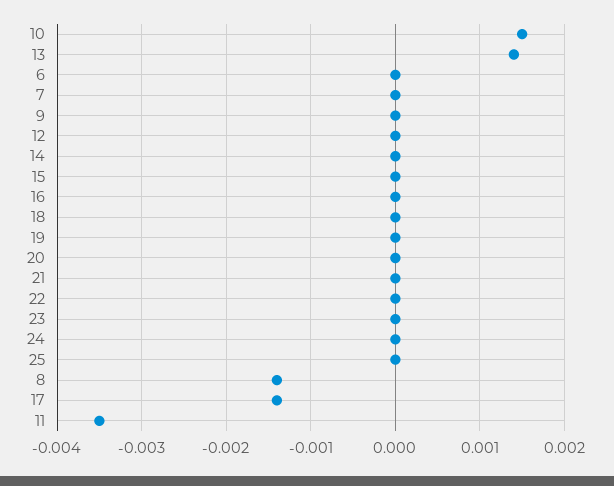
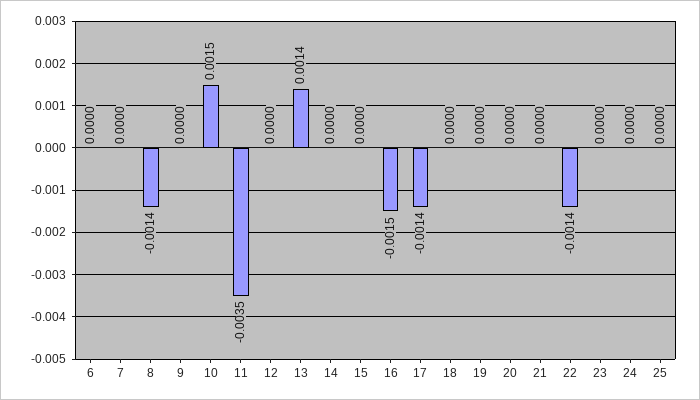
16: 0 -> -0.0015
22: 0 -> -0.0014

